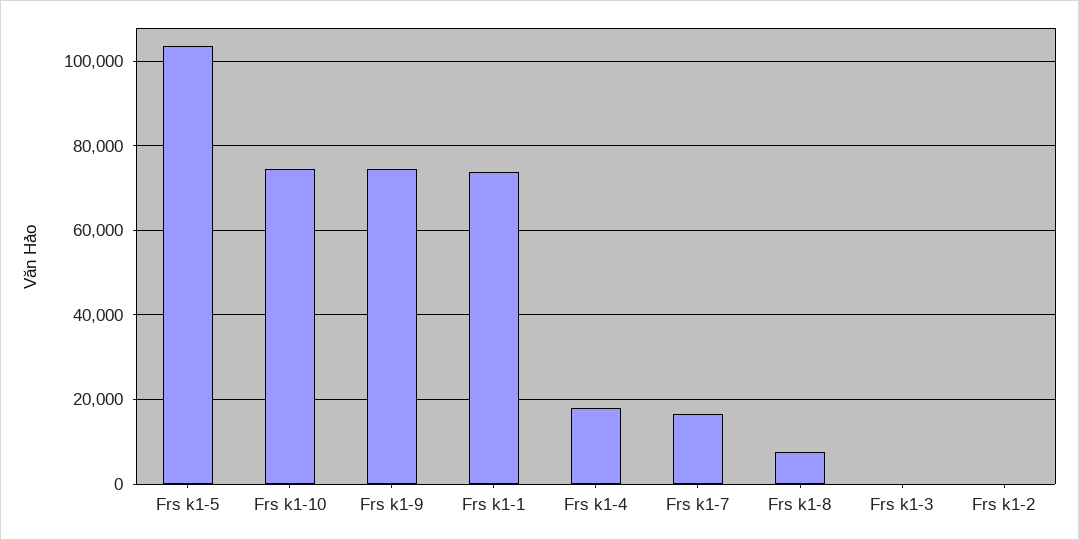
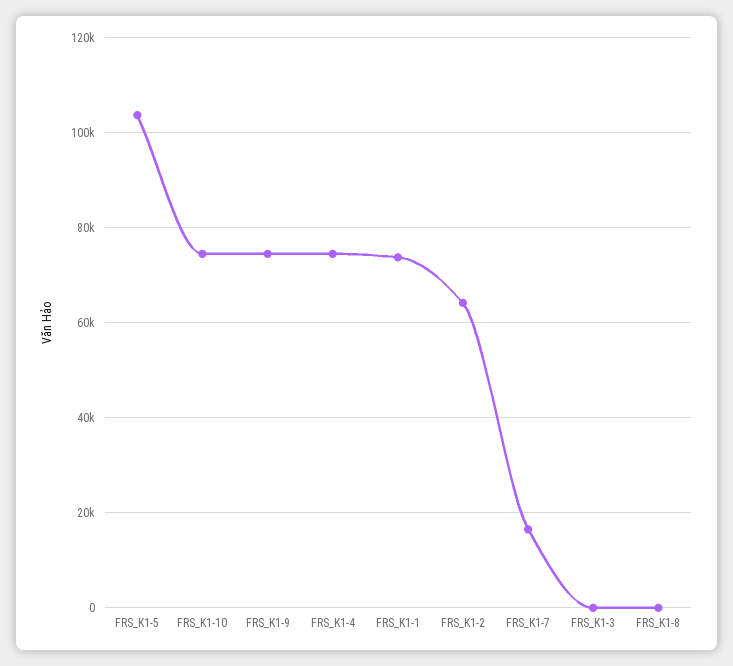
Frs k1-4: 18000 -> 74000
Frs k1-8: 8000 -> 0
Frs k1-2: 0 -> 64000

